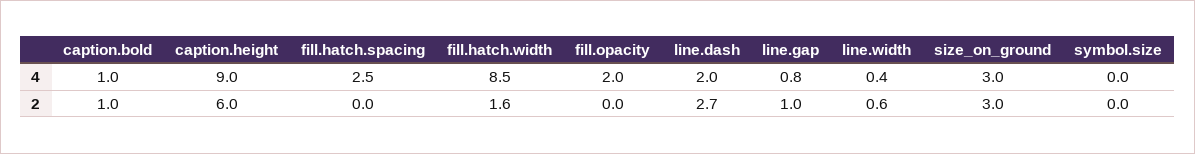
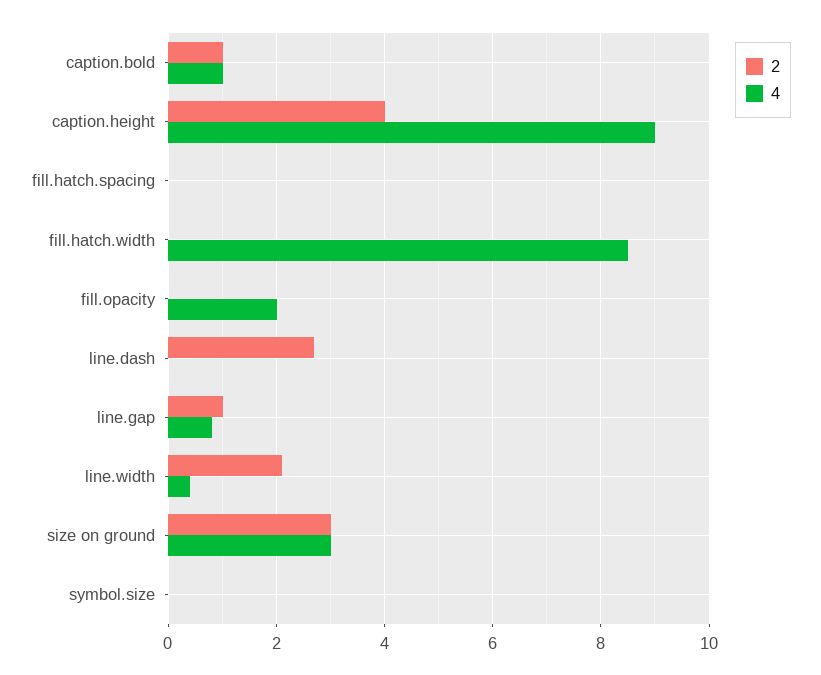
4, fill.hatch.spacing: 2.5 -> 0
4, line.dash: 2 -> 0
2, caption.height: 6 -> 4
2, fill.hatch.width: 1.6 -> 0
2, line.width: 0.6 -> 2

